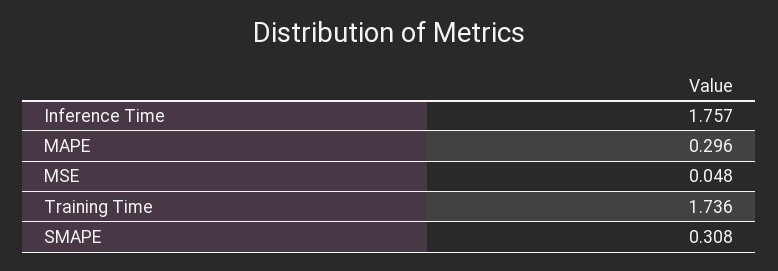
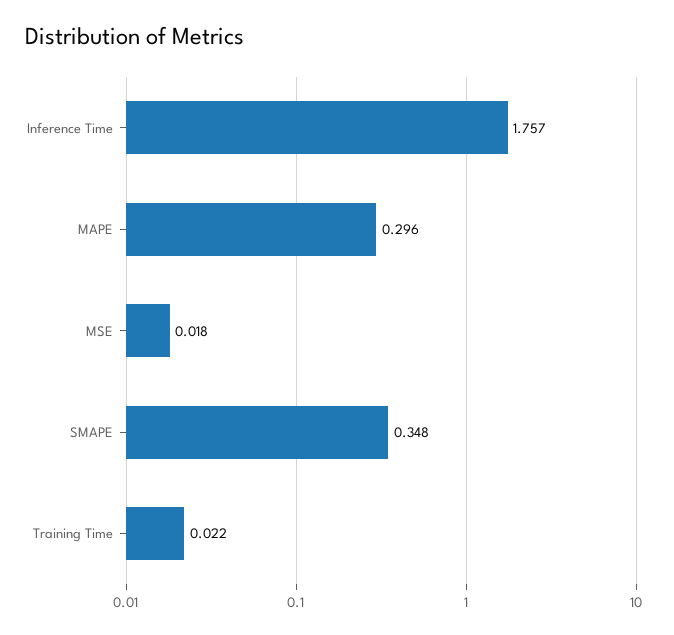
MSE: 0.048 -> 0.018
Training Time: 1.736 -> 0.022
SMAPE: 0.308 -> 0.348

